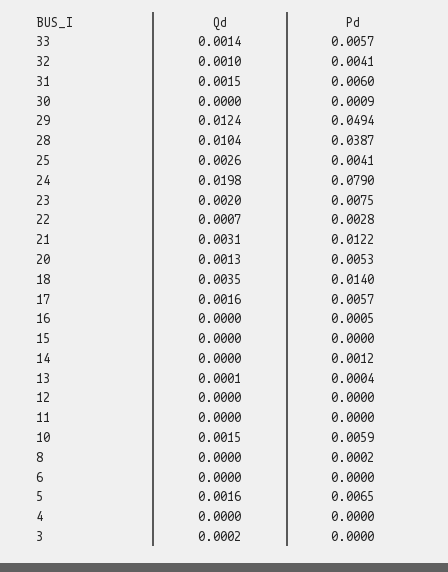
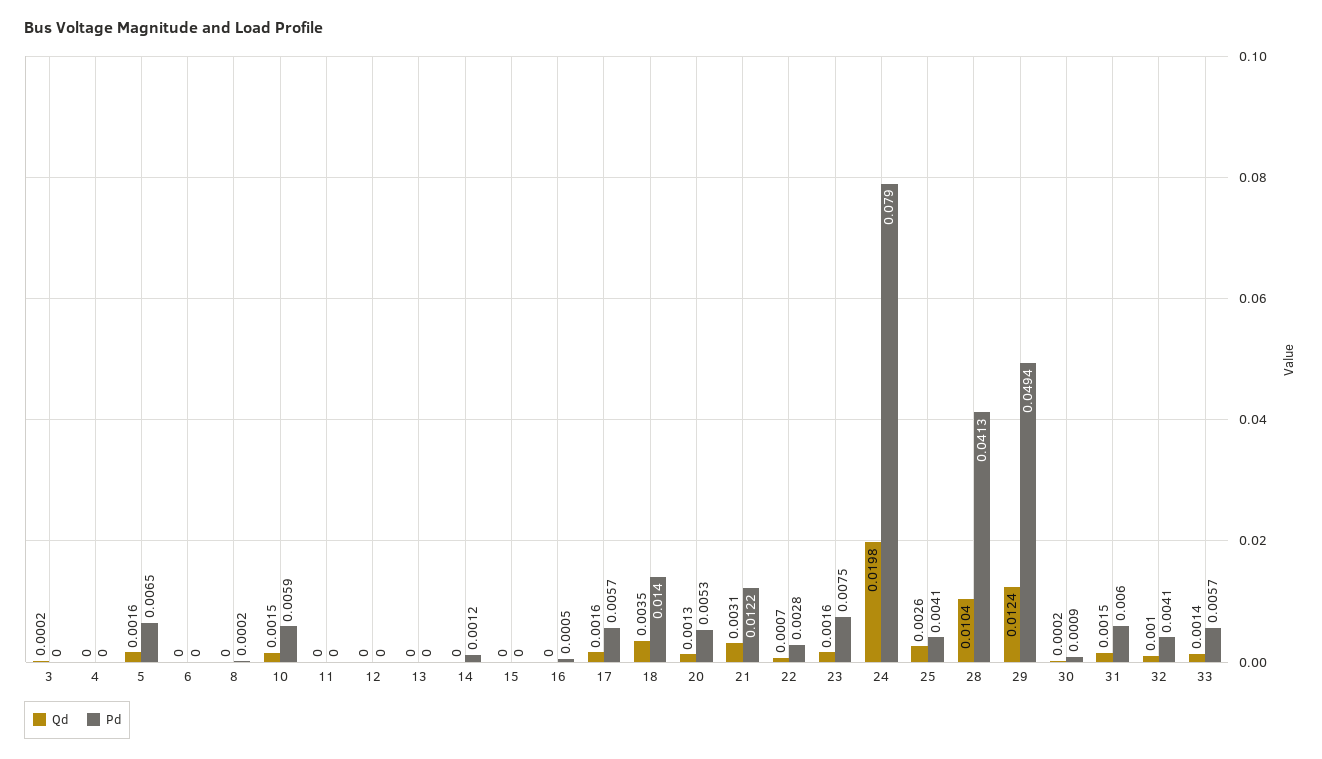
Qd, 30: 0 -> 0.0002
Pd, 28: 0.0387 -> 0.0413
Qd, 23: 0.002 -> 0.0016
Qd, 13: 0.0001 -> 0
Pd, 13: 0.0004 -> 0

